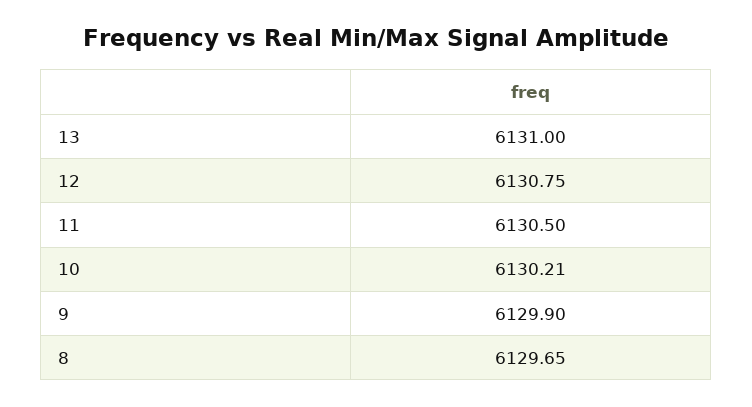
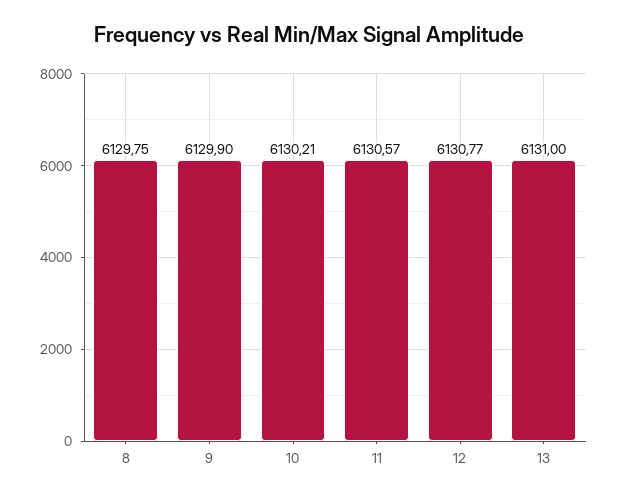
12: 6130.75 -> 6130.77
11: 6130.5 -> 6130.57
8: 6129.65 -> 6129.75

